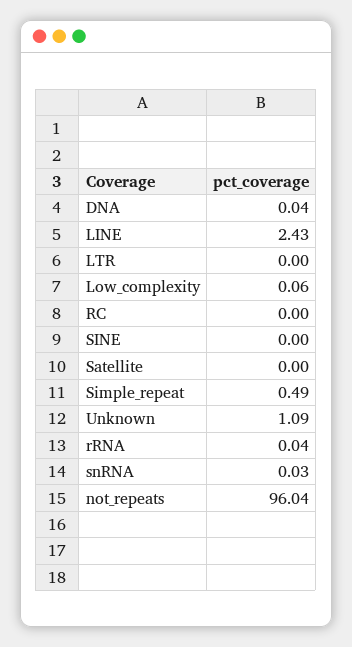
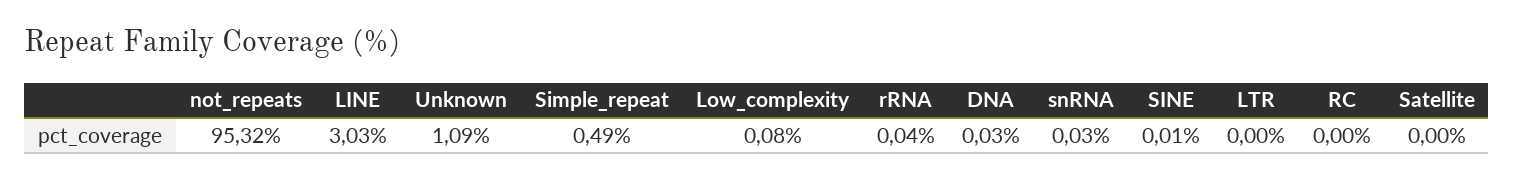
DNA: 0.04 -> 0.03
LINE: 2.43 -> 3.03
Low_complexity: 0.06 -> 0.08
SINE: 0 -> 0.01
not_repeats: 96.04 -> 95.32

